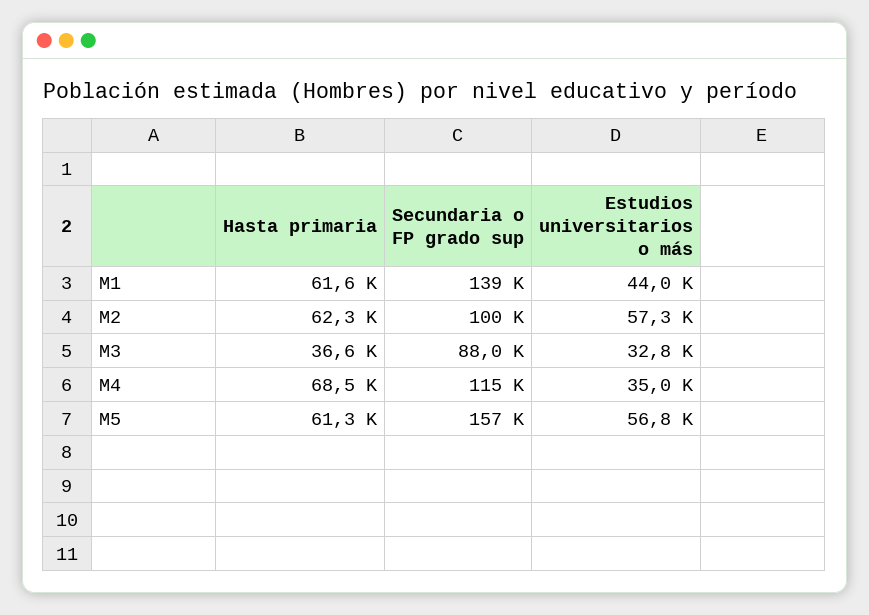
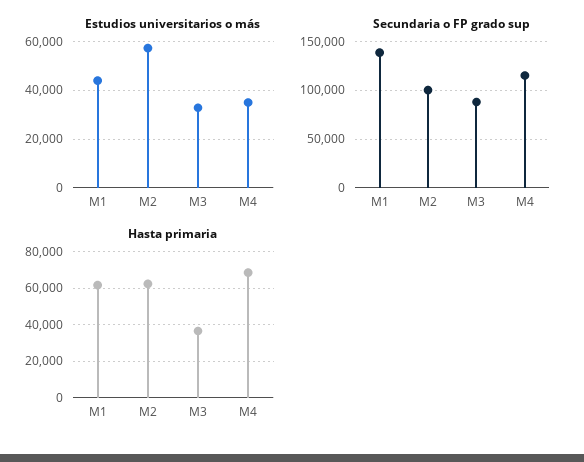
Hasta primaria, M5: 61300 -> none
Secundaria o FP grado sup, M5: 157000 -> none
Estudios universitarios o más, M5: 56800 -> none

